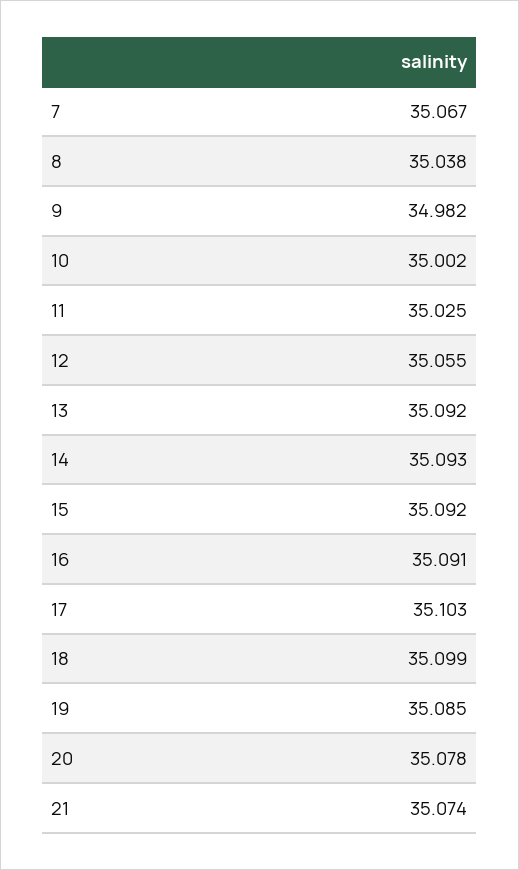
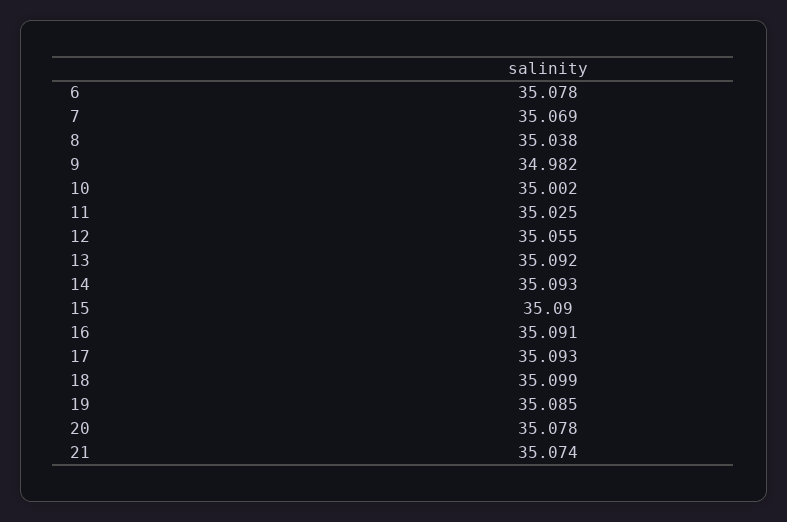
7: 35.067 -> 35.069
15: 35.092 -> 35.09
17: 35.103 -> 35.093
6: none -> 35.078

